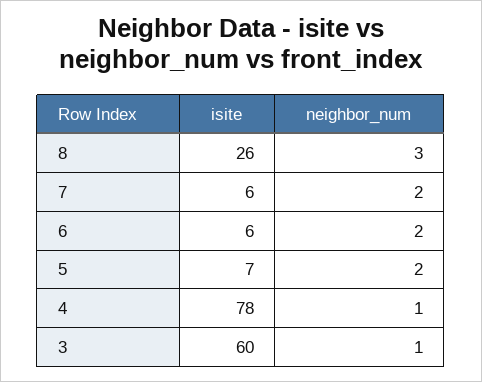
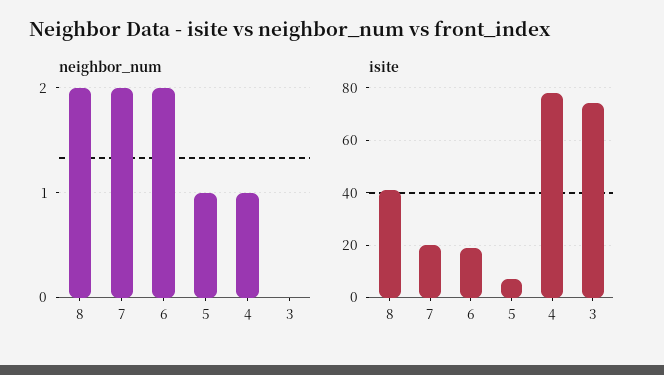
isite, 8: 26 -> 40
neighbor_num, 8: 3 -> 2
isite, 7: 6 -> 20
isite, 6: 6 -> 20
neighbor_num, 5: 2 -> 1
isite, 3: 60 -> 75
neighbor_num, 3: 1 -> 0

